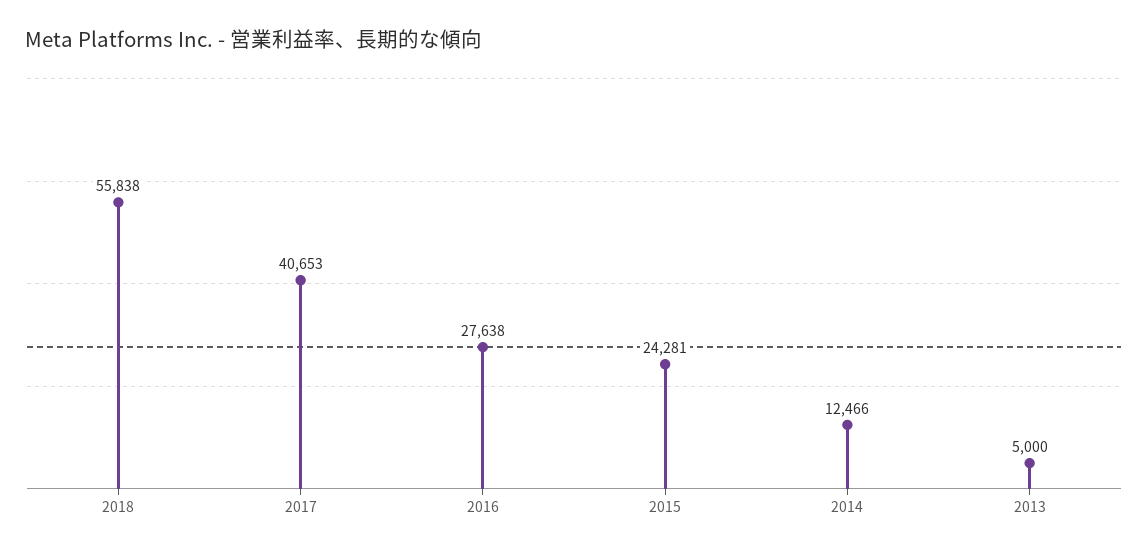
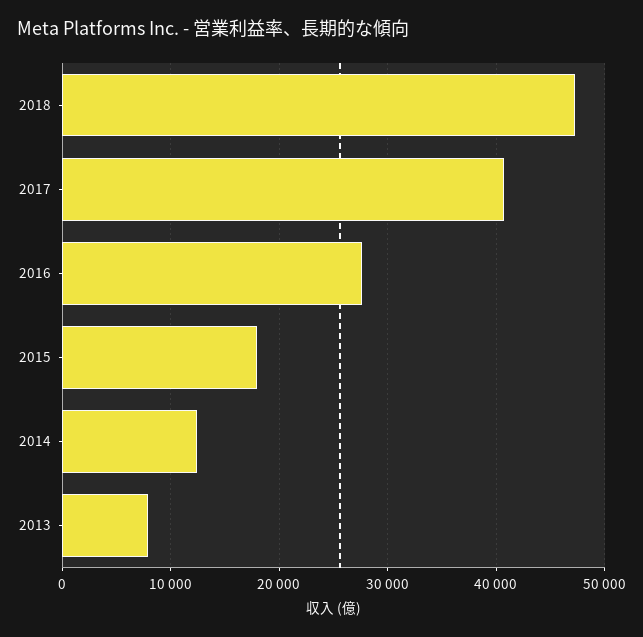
2018: 55838 -> 47000
2015: 24281 -> 18000
2013: 5000 -> 8000

